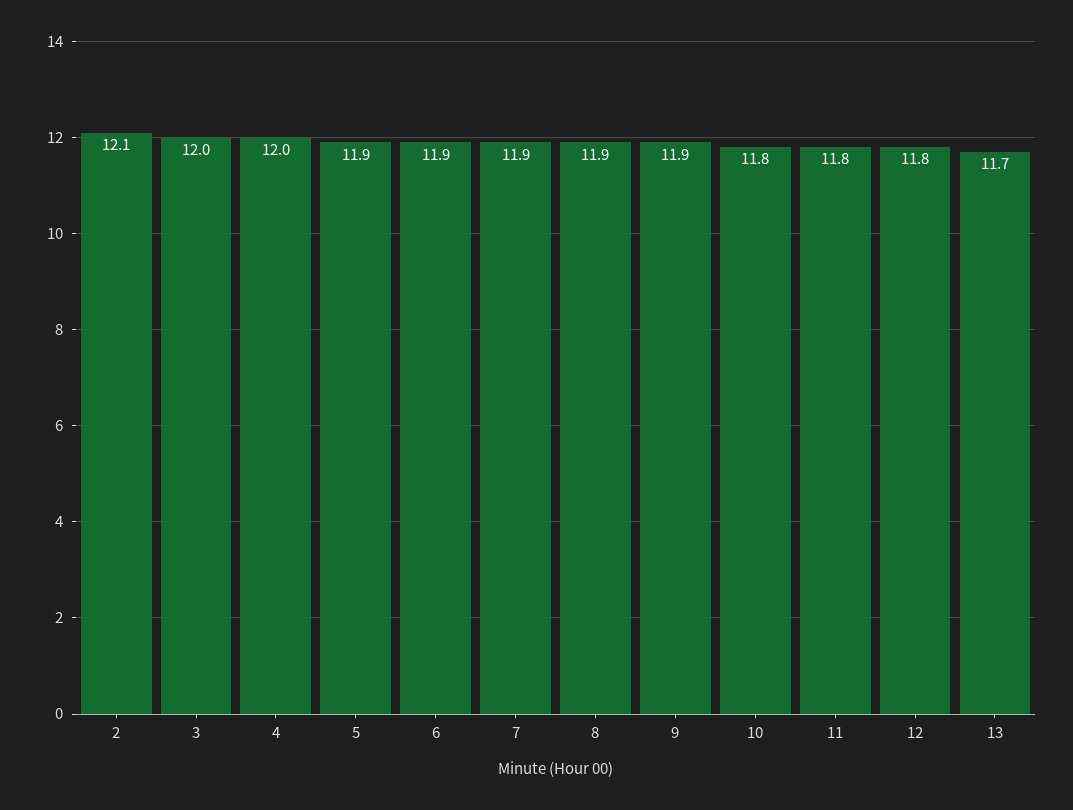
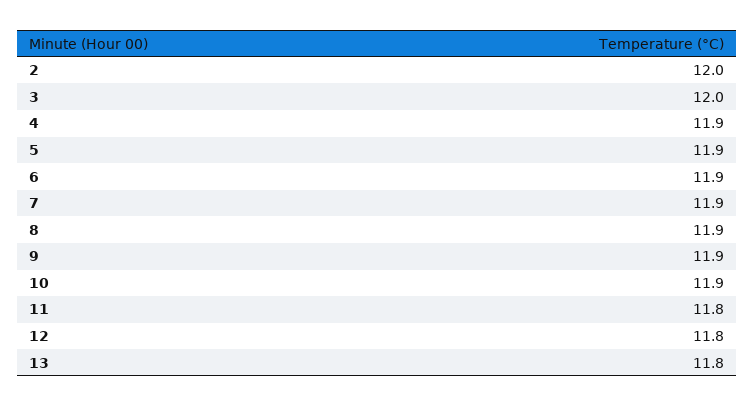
2: 12.1 -> 12
4: 12 -> 11.9
10: 11.8 -> 11.9
13: 11.7 -> 11.8

